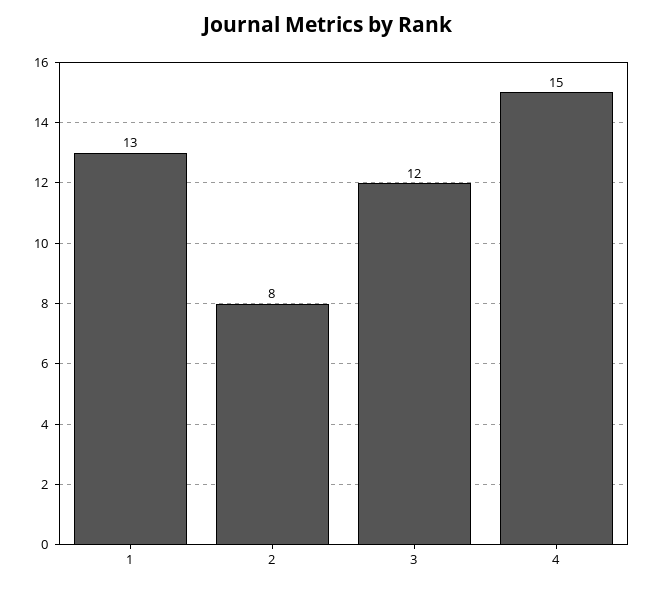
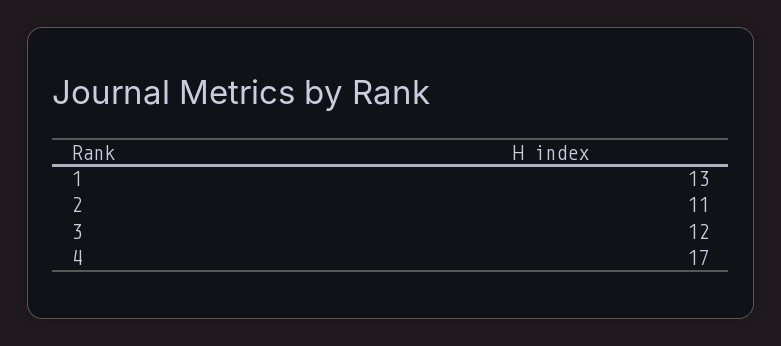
2: 8 -> 11
4: 15 -> 17

